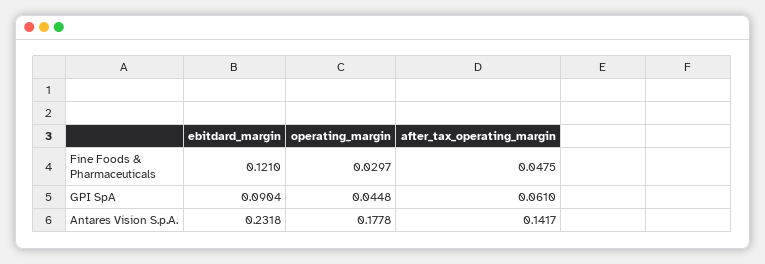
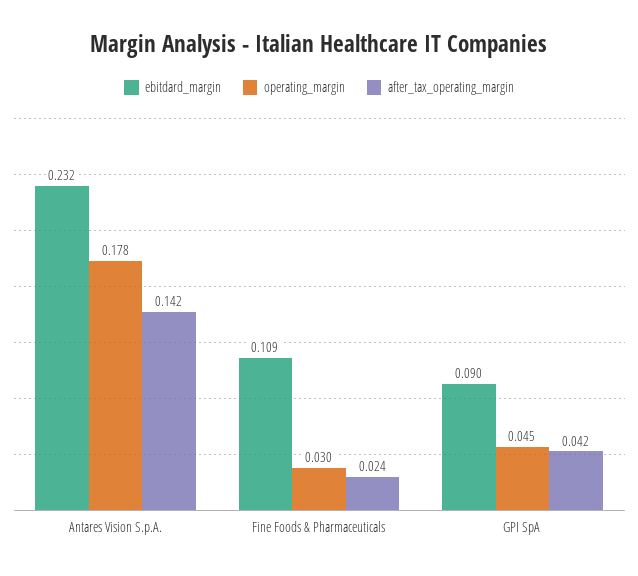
ebitdard_margin, Fine Foods & Pharmaceuticals: 0.121 -> 0.109
after_tax_operating_margin, Fine Foods & Pharmaceuticals: 0.0475 -> 0.024
after_tax_operating_margin, GPI SpA: 0.061 -> 0.042

